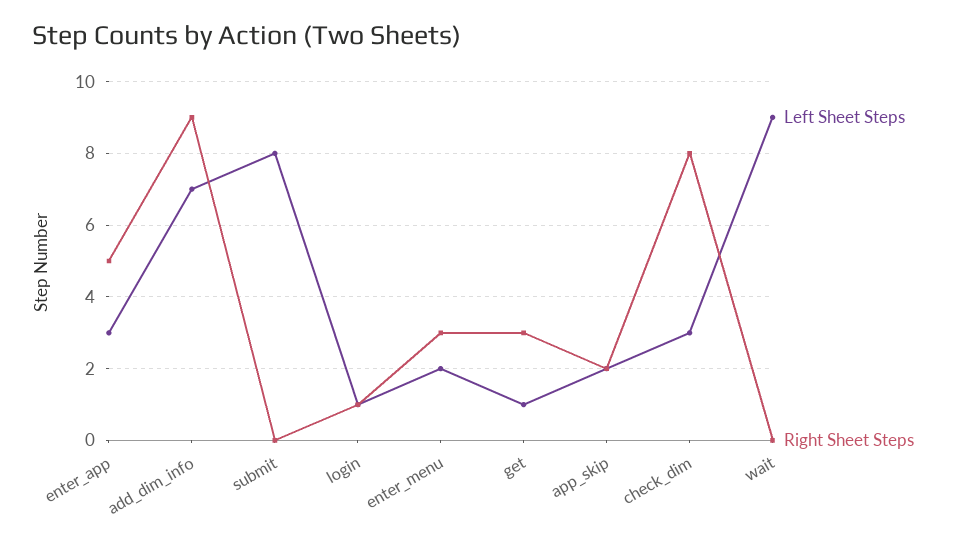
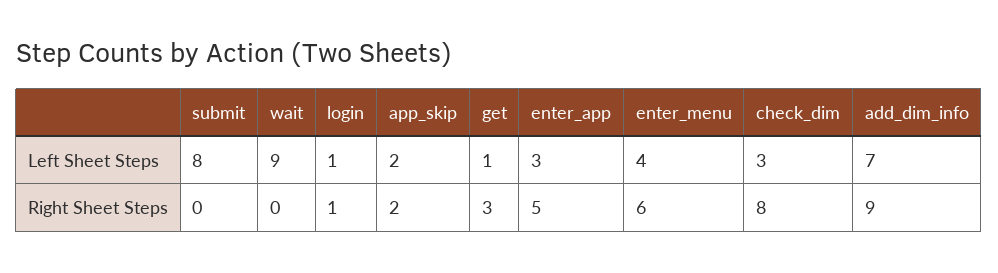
Left Sheet Steps, enter_menu: 2 -> 4
Right Sheet Steps, enter_menu: 3 -> 6

